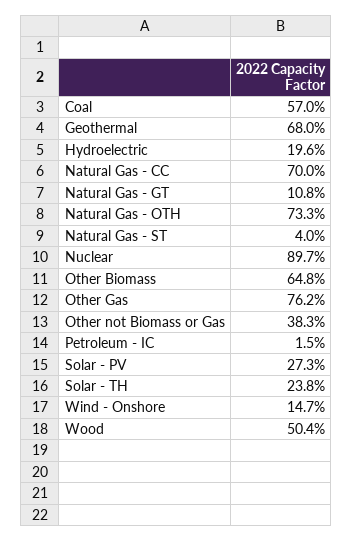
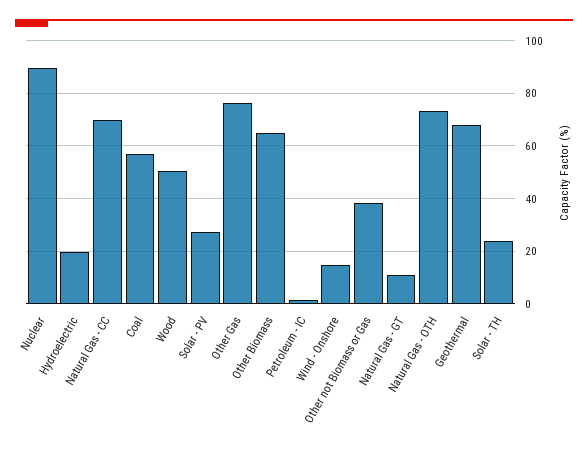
Natural Gas - ST: 4 -> none

